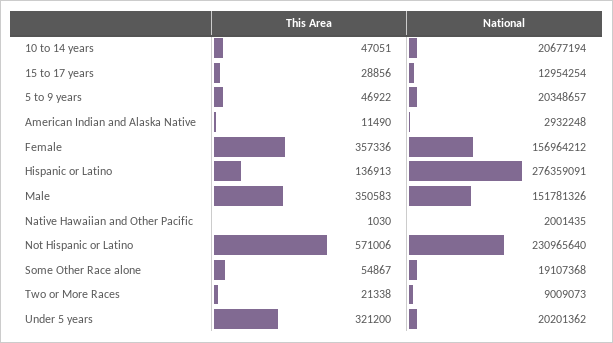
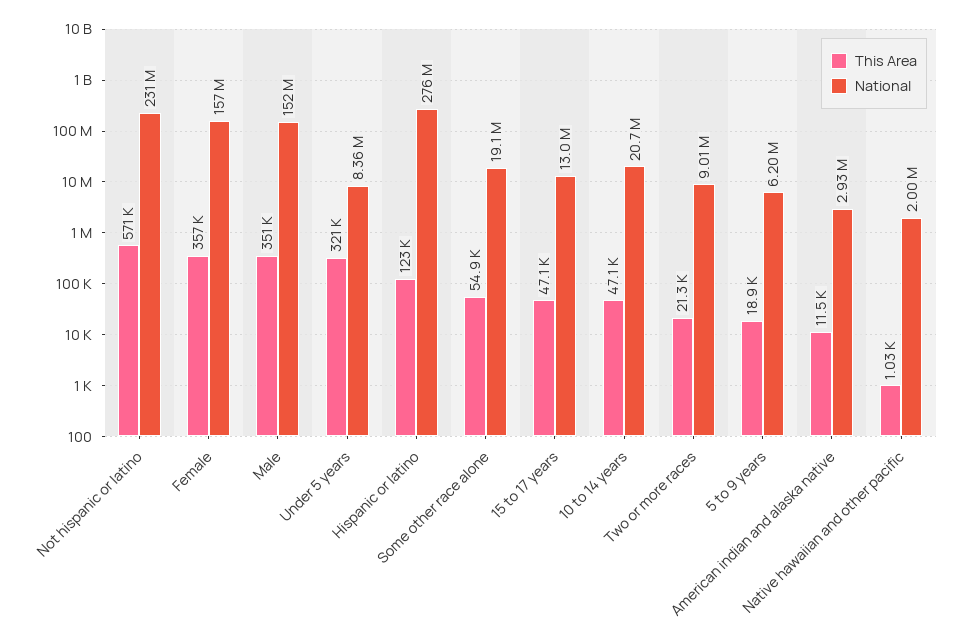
This Area, 15 to 17 years: 28856 -> 47100
This Area, 5 to 9 years: 46922 -> 18900
National, 5 to 9 years: 20348657 -> 6200000
This Area, Hispanic or Latino: 136913 -> 123000
National, Under 5 years: 20201362 -> 8360000

